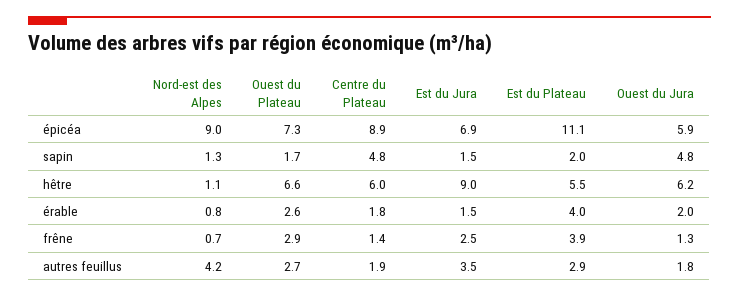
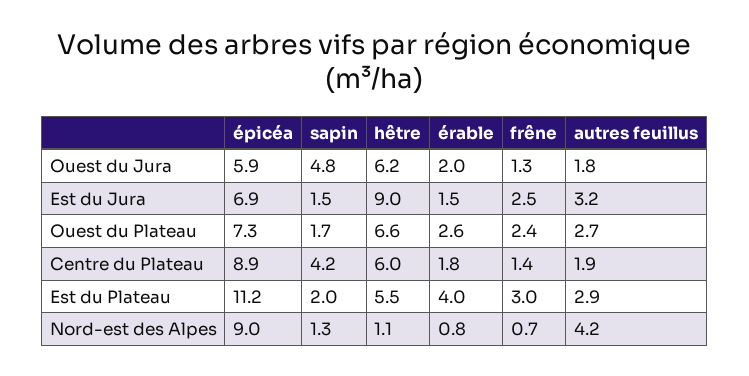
Est du Plateau, épicéa: 11.1 -> 11.2
Centre du Plateau, sapin: 4.8 -> 4.2
Ouest du Plateau, frêne: 2.9 -> 2.4
Est du Plateau, frêne: 3.9 -> 3
Est du Jura, autres feuillus: 3.5 -> 3.2

